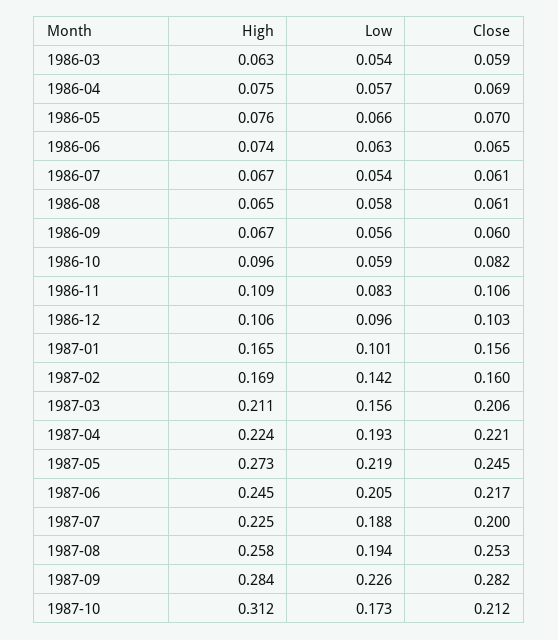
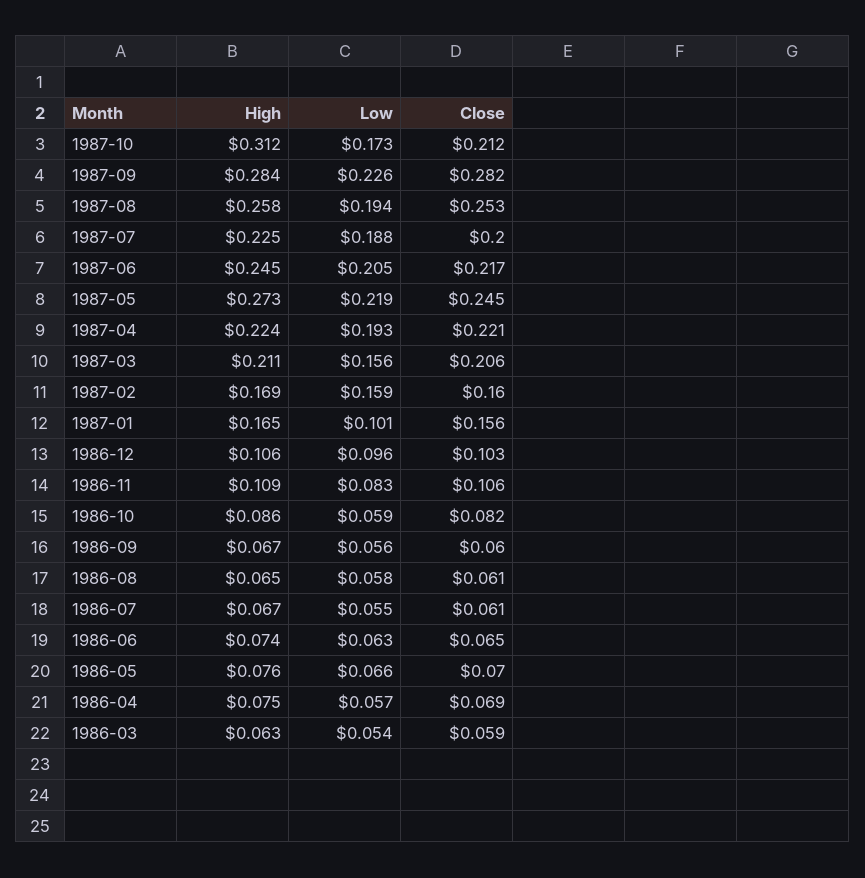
Low, 1986-07: 0.054 -> 0.055
High, 1986-10: 0.096 -> 0.086
Low, 1987-02: 0.142 -> 0.159

